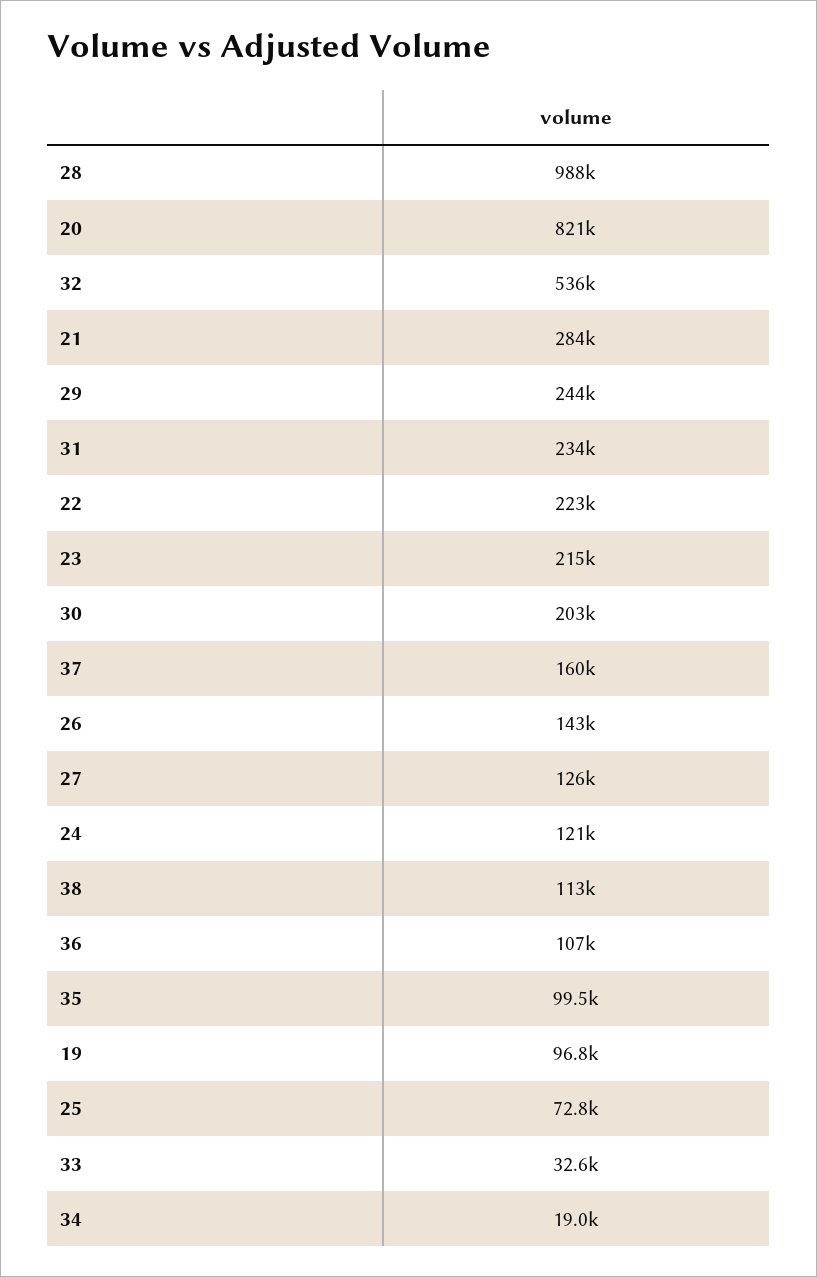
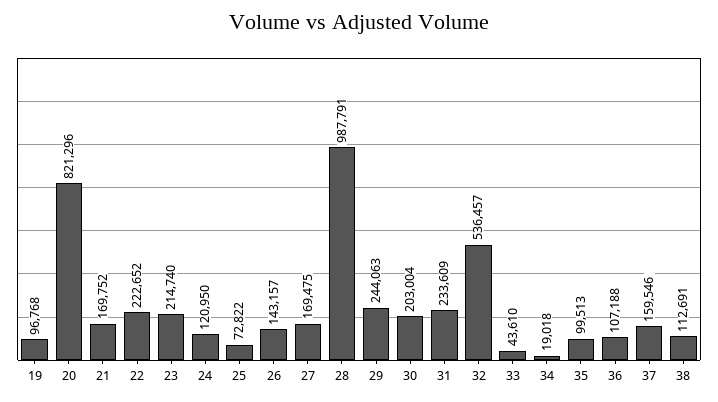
21: 284000 -> 169752
27: 126000 -> 169475
33: 32600 -> 43610

